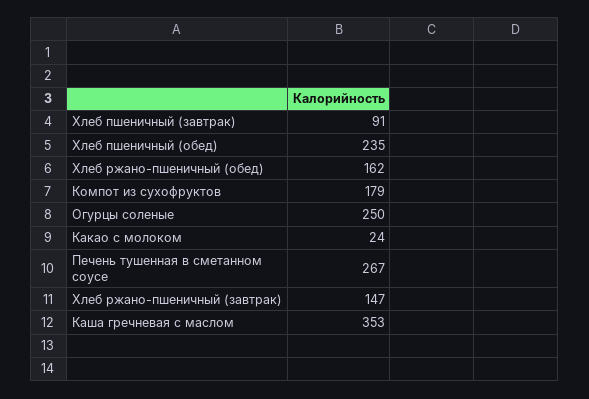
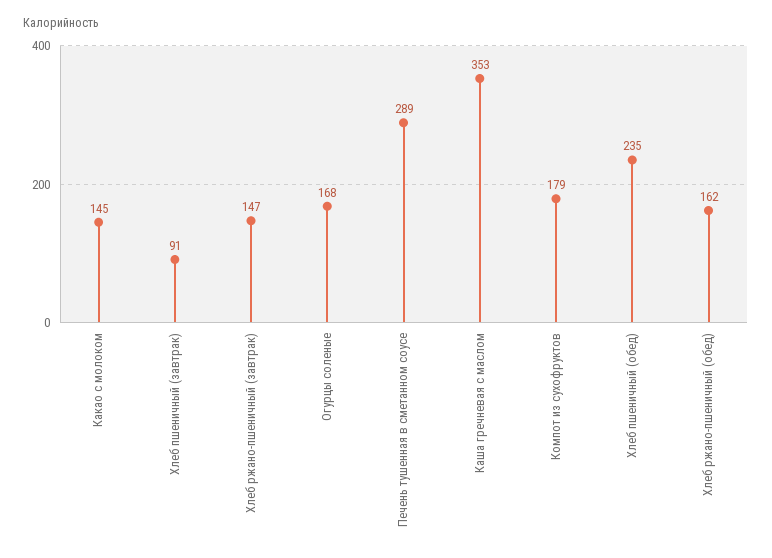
Огурцы соленые: 250 -> 168
Какао с молоком: 24 -> 145
Печень тушенная в сметанном соусе: 267 -> 289

